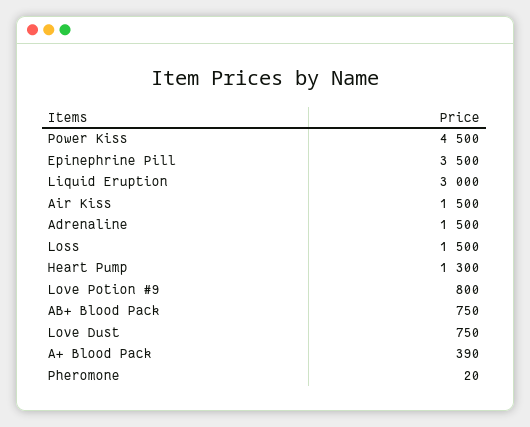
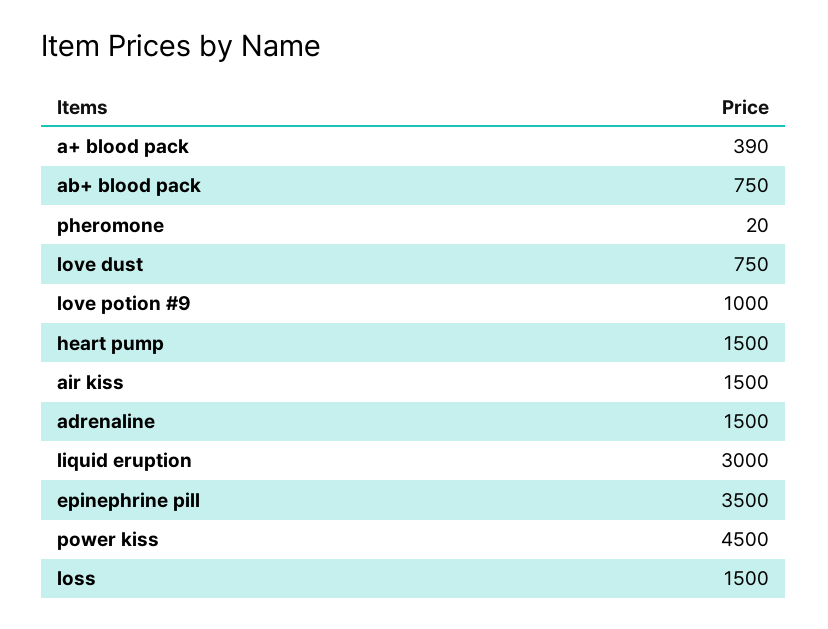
Heart Pump: 1300 -> 1500
Love Potion #9: 800 -> 1000

